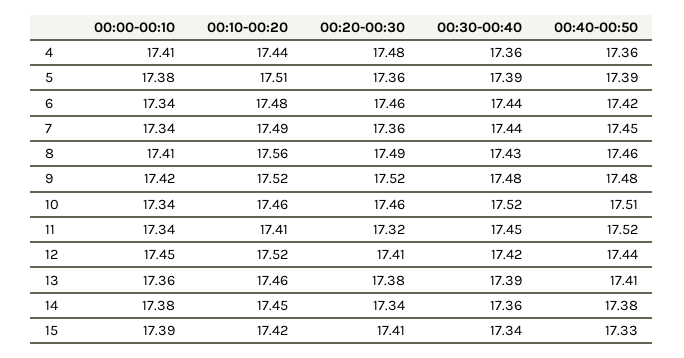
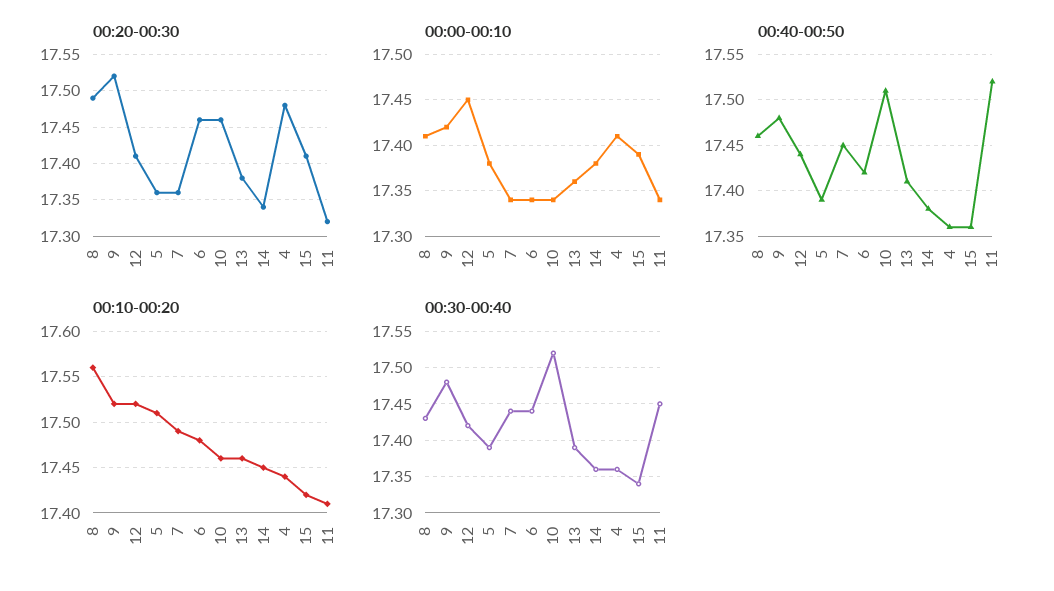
00:40-00:50, 15: 17.33 -> 17.36

